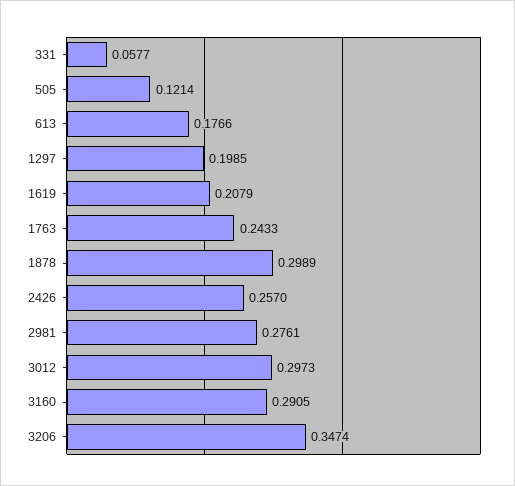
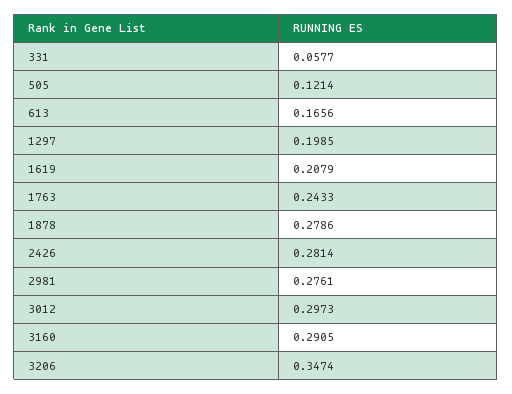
613: 0.1766 -> 0.1656
1878: 0.2989 -> 0.2786
2426: 0.257 -> 0.2814

